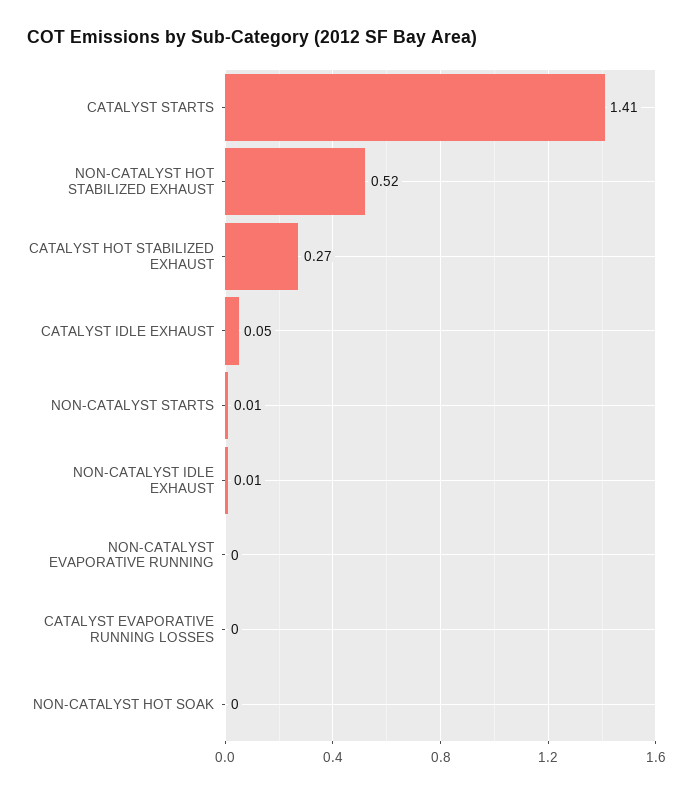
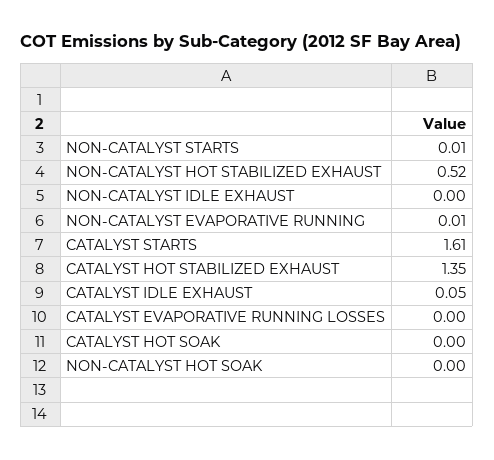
CATALYST STARTS: 1.41 -> 1.61
CATALYST HOT STABILIZED EXHAUST: 0.27 -> 1.35
NON-CATALYST IDLE EXHAUST: 0.01 -> 0
NON-CATALYST EVAPORATIVE RUNNING: 0 -> 0.01
CATALYST HOT SOAK: none -> 0

